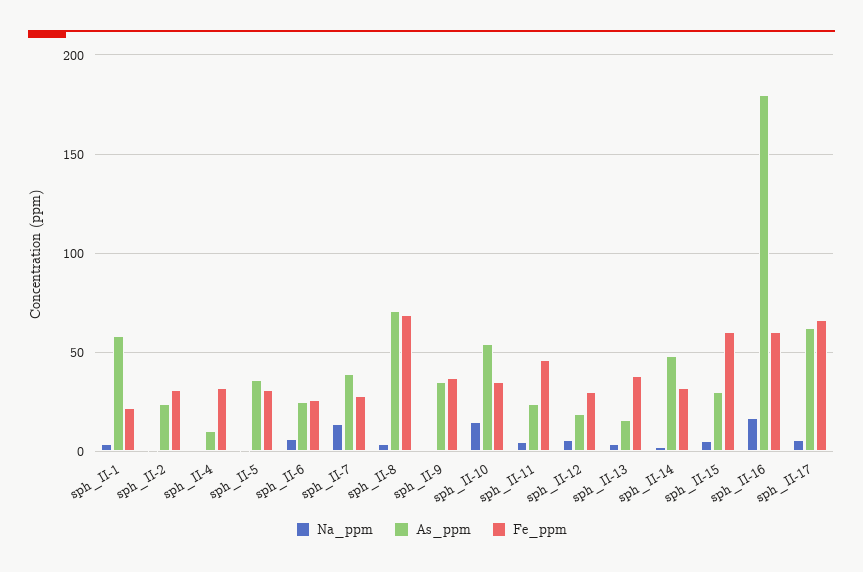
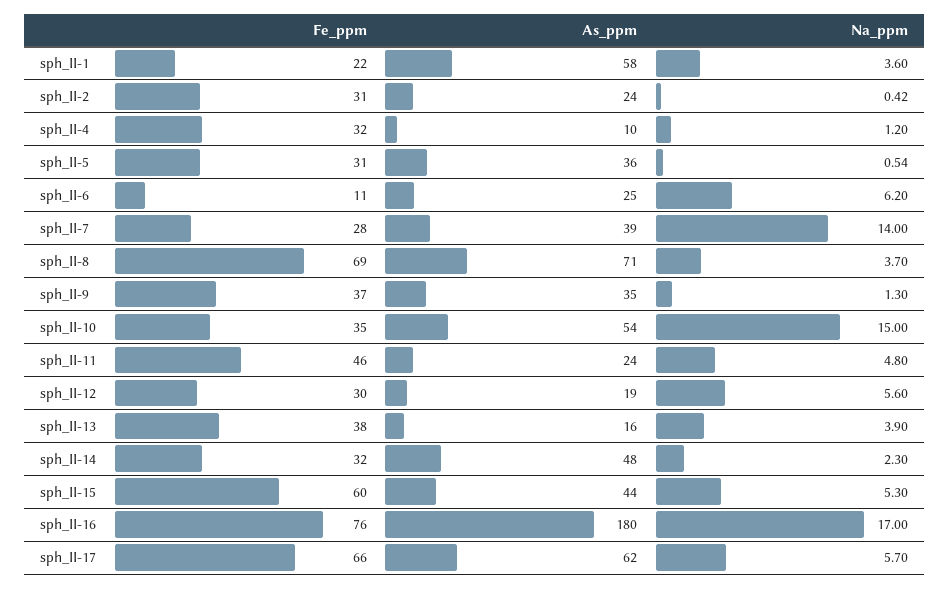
Fe_ppm, sph_II-6: 25 -> 11
As_ppm, sph_II-15: 30 -> 44
Fe_ppm, sph_II-16: 60 -> 76

